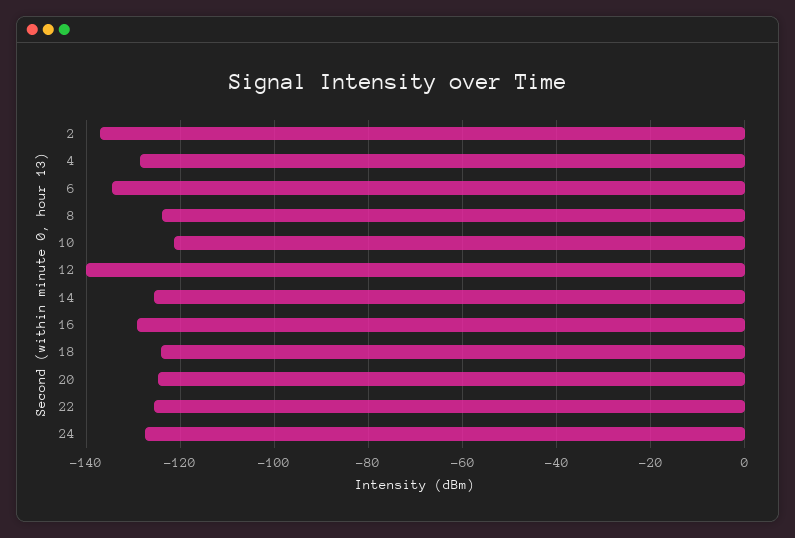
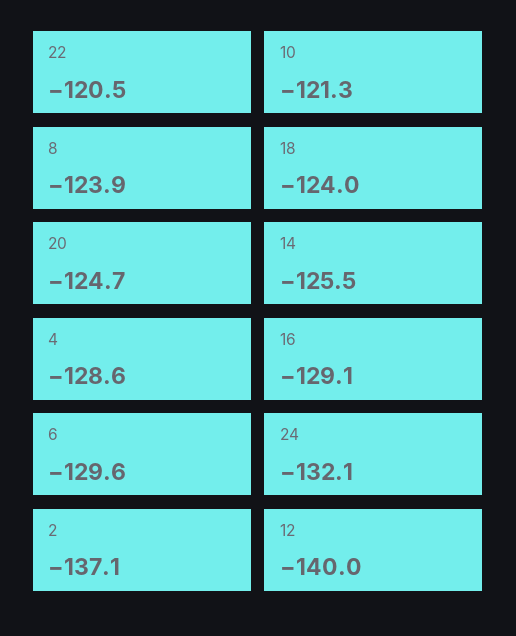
6: -134 -> -129.6
22: -126 -> -120.5
24: -128 -> -132.1

